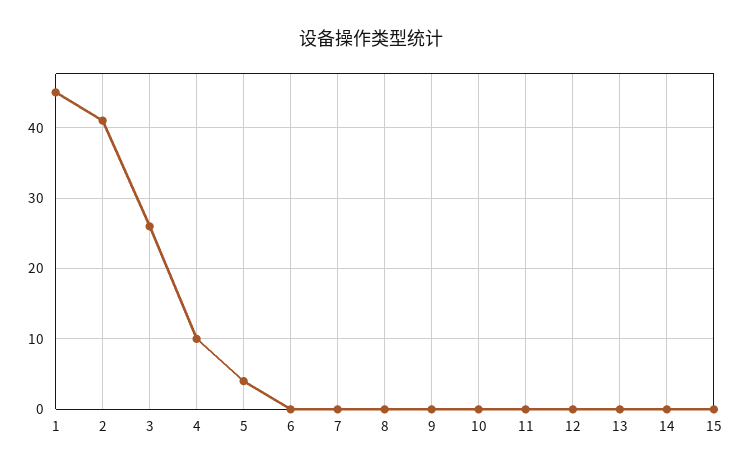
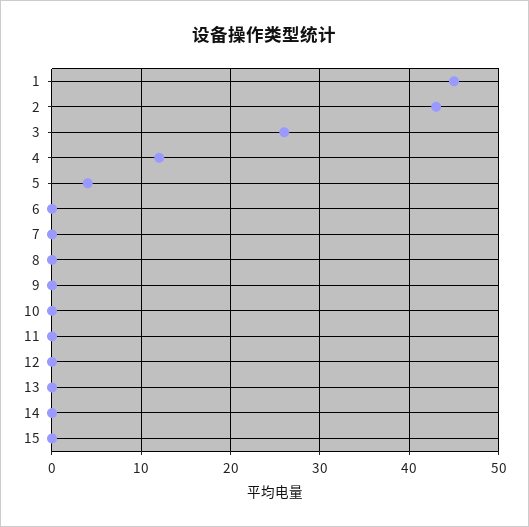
2: 41 -> 43
4: 10 -> 12

